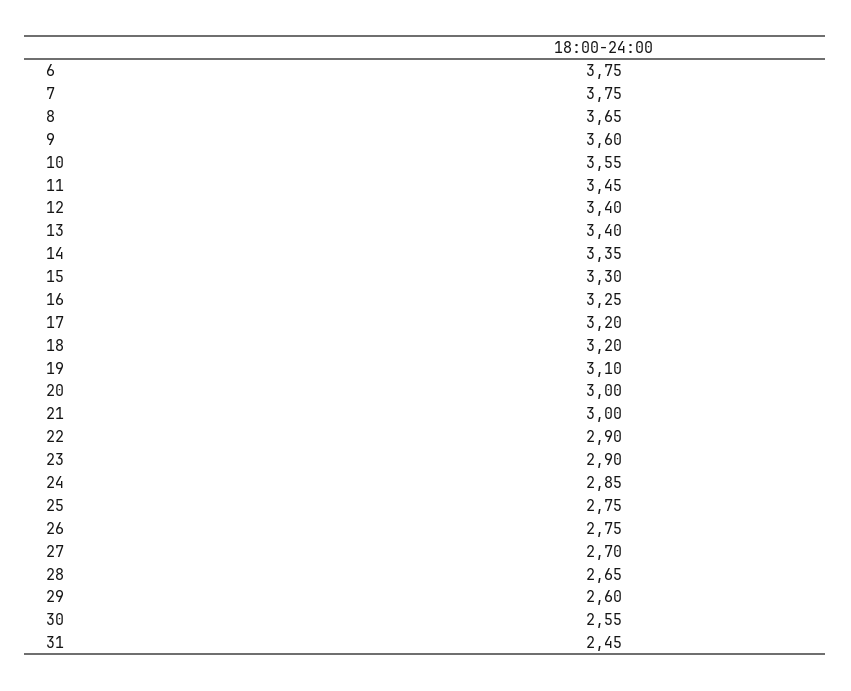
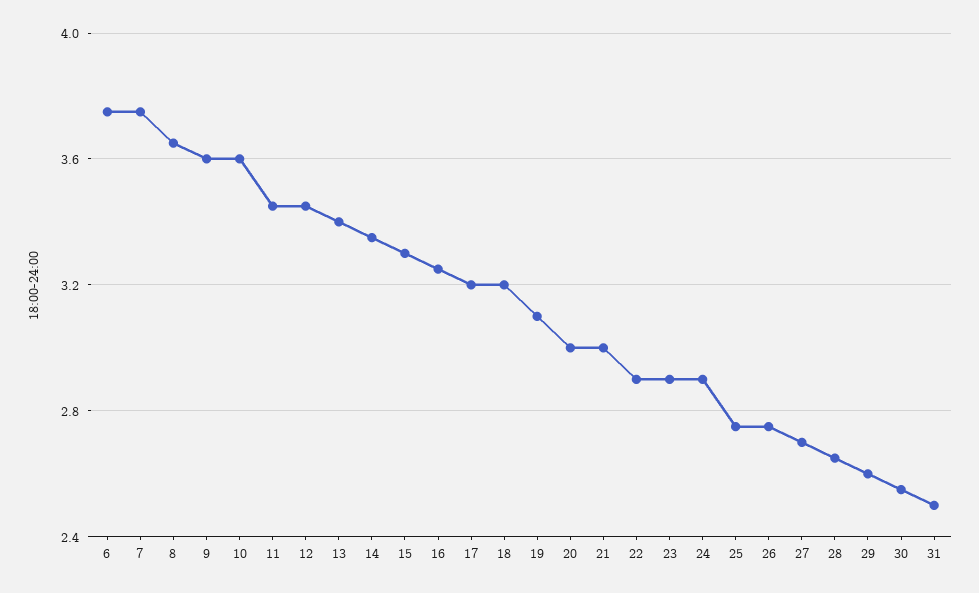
10: 3.55 -> 3.6
12: 3.4 -> 3.45
24: 2.85 -> 2.9
31: 2.45 -> 2.5

